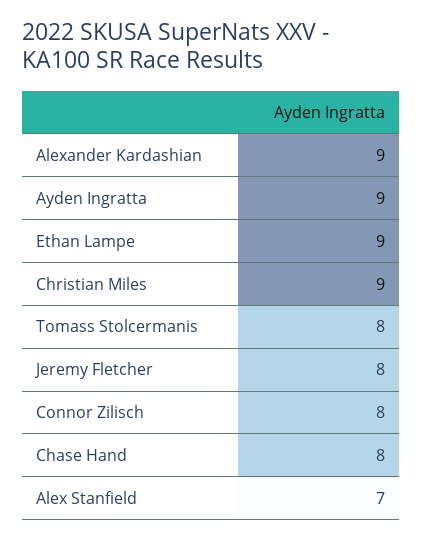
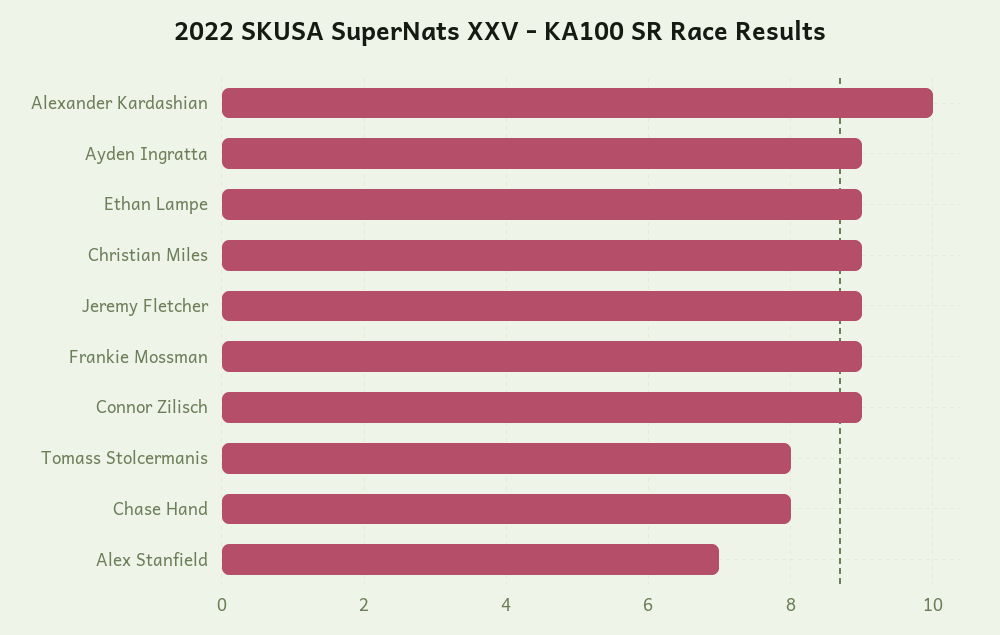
Alexander Kardashian: 9 -> 10
Jeremy Fletcher: 8 -> 9
Connor Zilisch: 8 -> 9
Frankie Mossman: none -> 9

